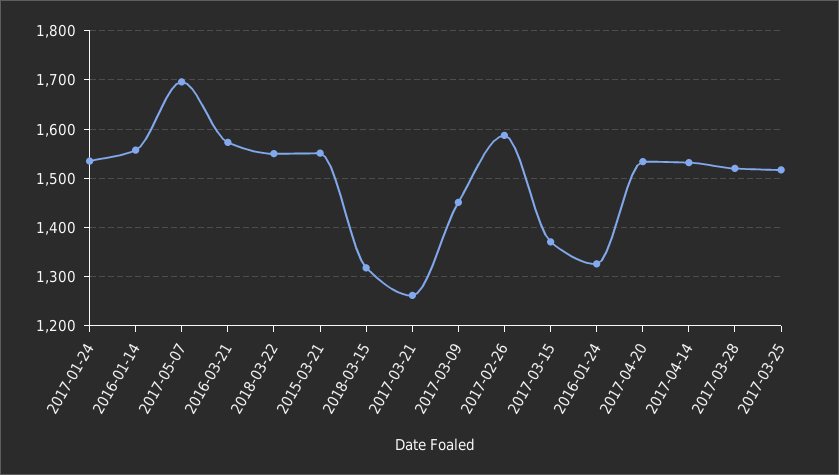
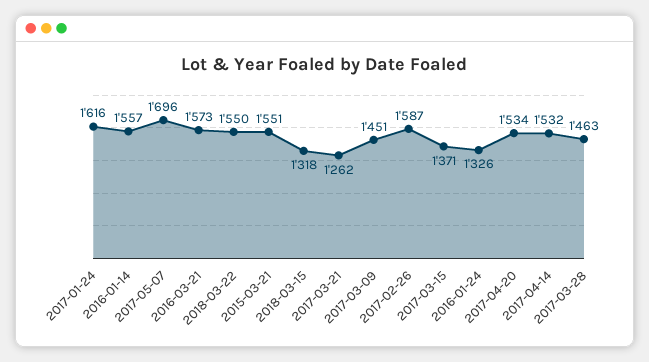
2017-01-24: 1540 -> 1616
2017-03-28: 1520 -> 1463
2017-03-25: 1520 -> none

